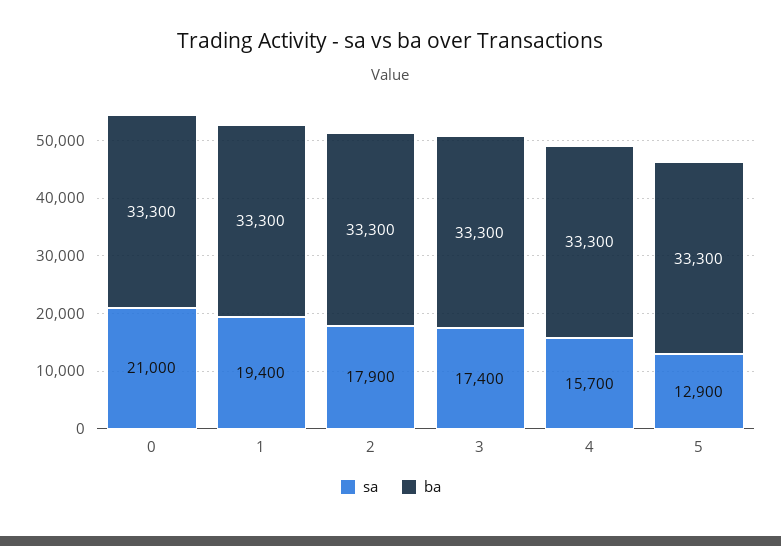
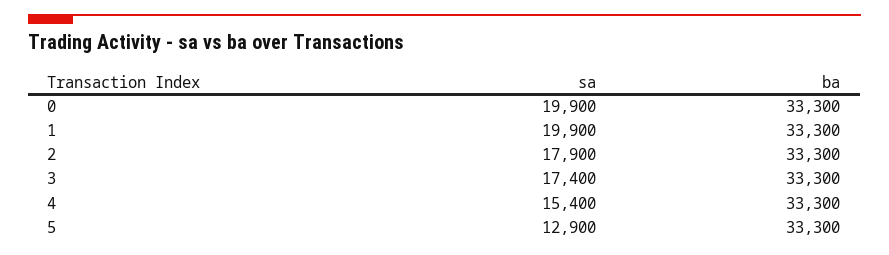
sa, 0: 21000 -> 19900
sa, 1: 19400 -> 19900
sa, 4: 15700 -> 15400

